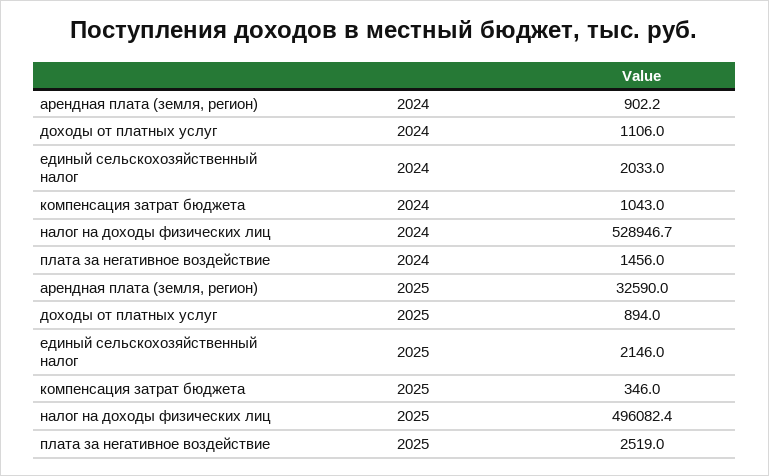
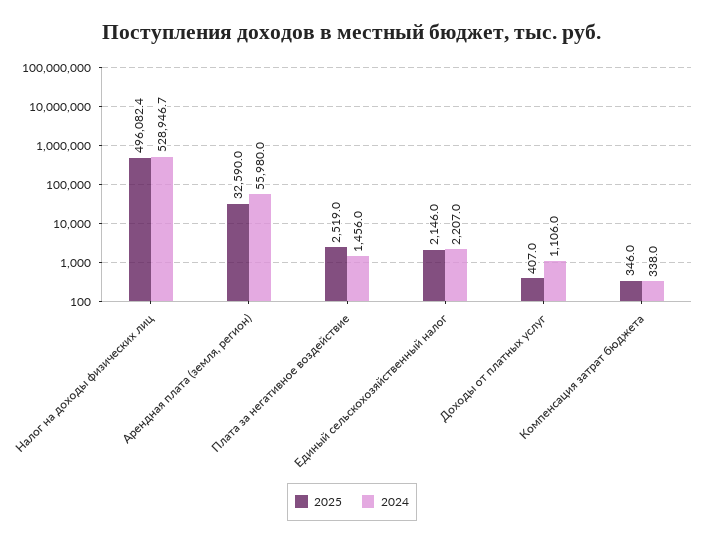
2024, арендная плата (земля, регион): 902.2 -> 55980
2024, единый сельскохозяйственный налог: 2033 -> 2207
2024, компенсация затрат бюджета: 1043 -> 338
2025, доходы от платных услуг: 894 -> 407

